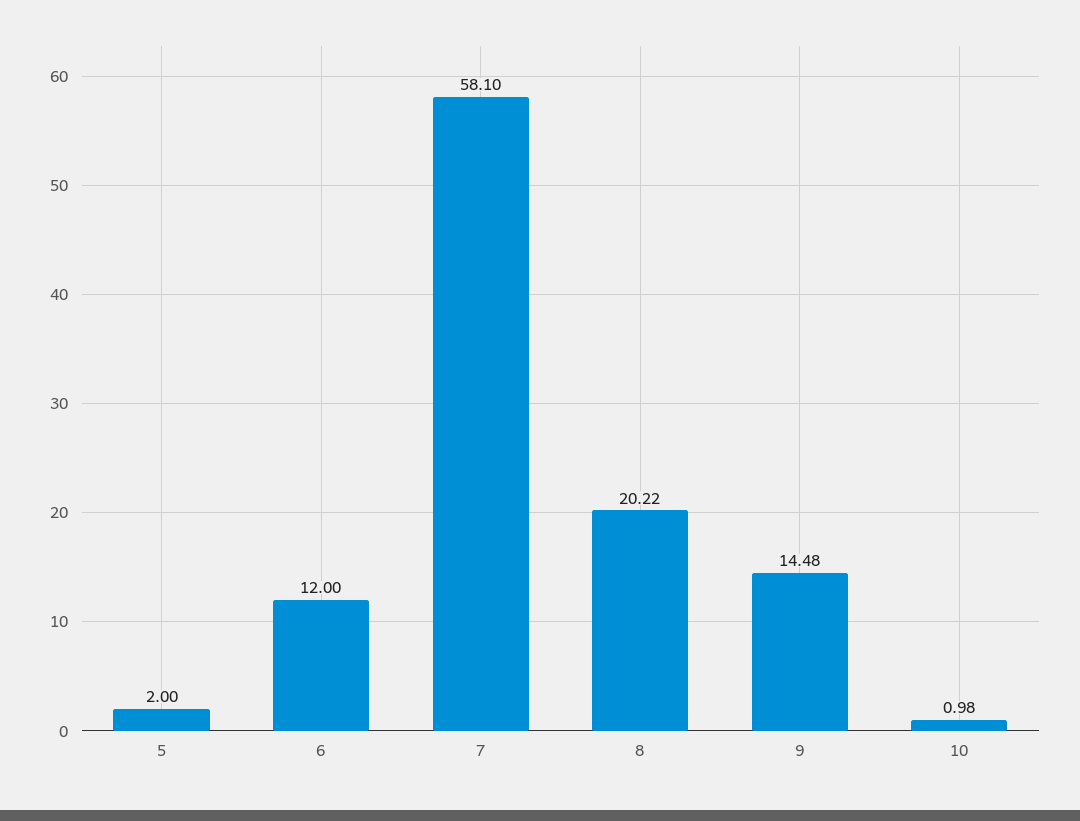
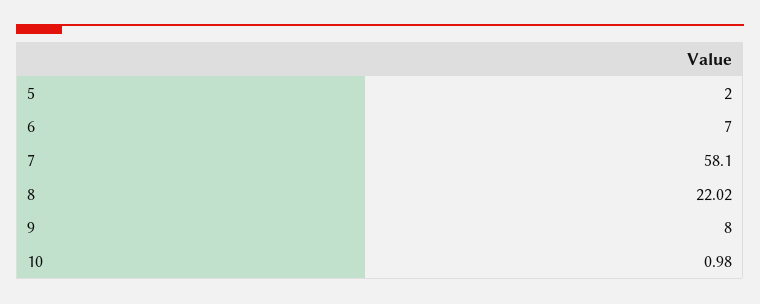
6: 12 -> 7
8: 20.22 -> 22.02
9: 14.48 -> 8

